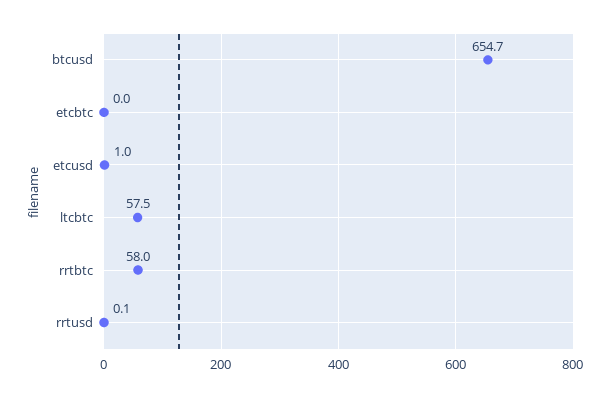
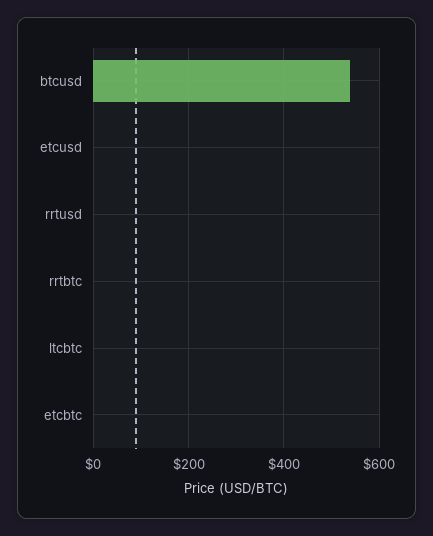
btcusd: 654.7 -> 540
ltcbtc: 57.5 -> 0
rrtbtc: 58 -> 0

